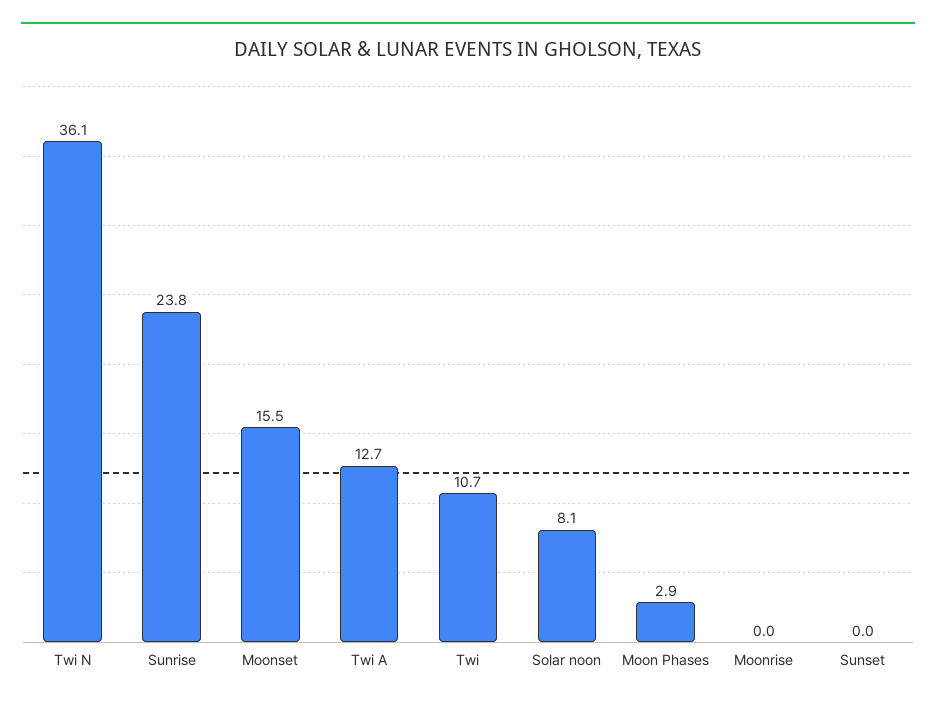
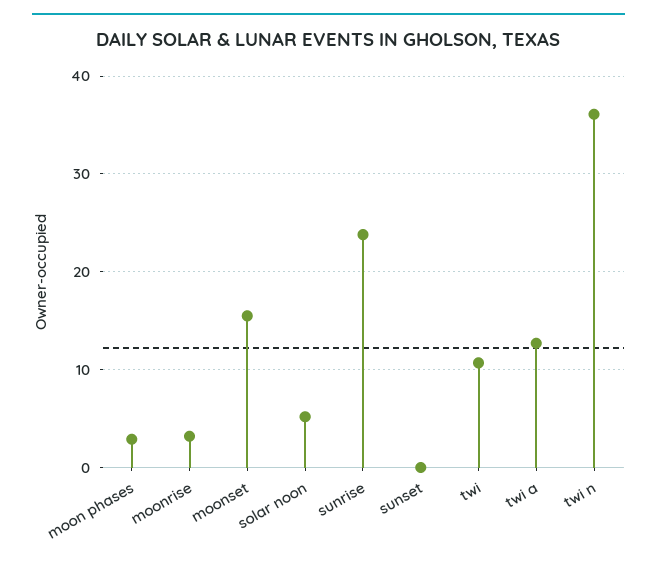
Solar noon: 8.1 -> 5
Moonrise: 0 -> 3

